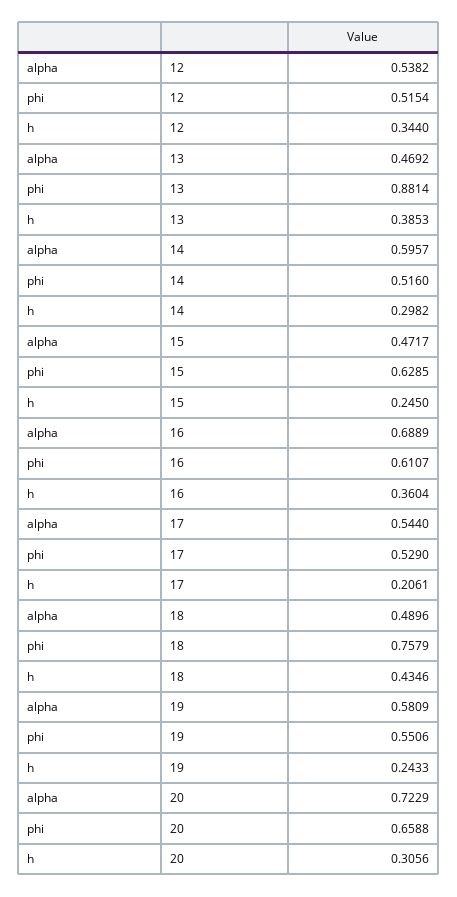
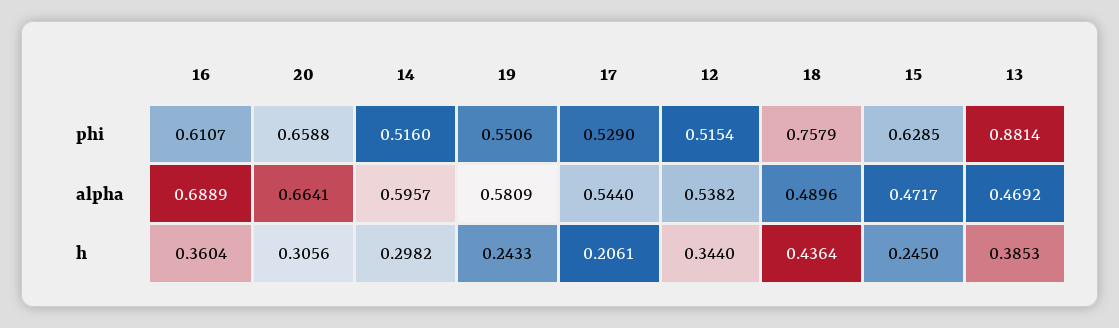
h, 18: 0.4346 -> 0.4364
alpha, 20: 0.7229 -> 0.6641

